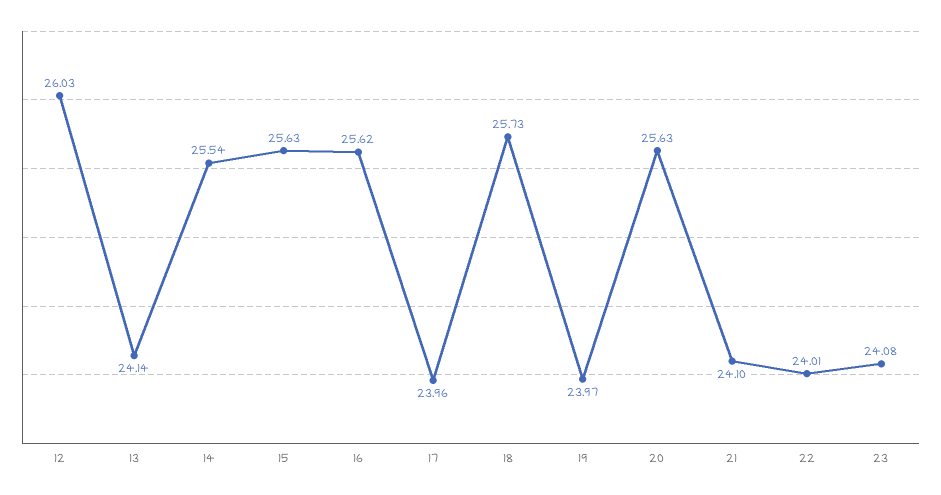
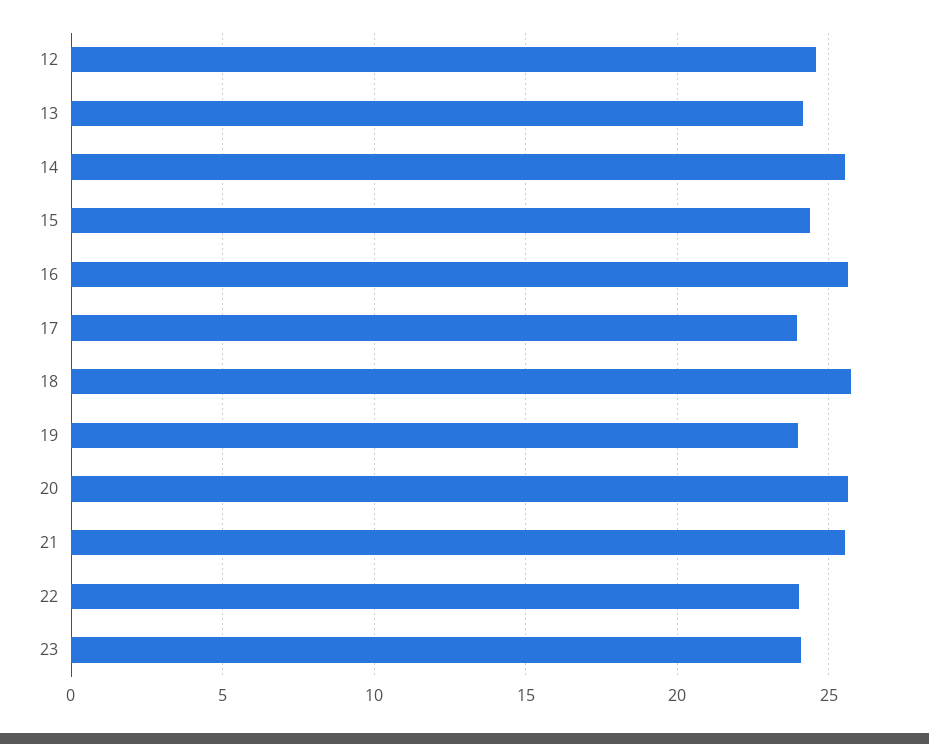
12: 26.03 -> 24.5
15: 25.63 -> 24.5
21: 24.1 -> 25.5

